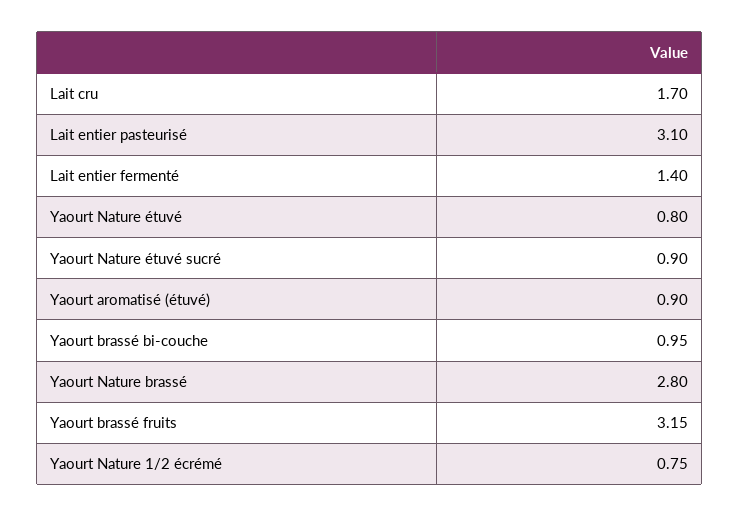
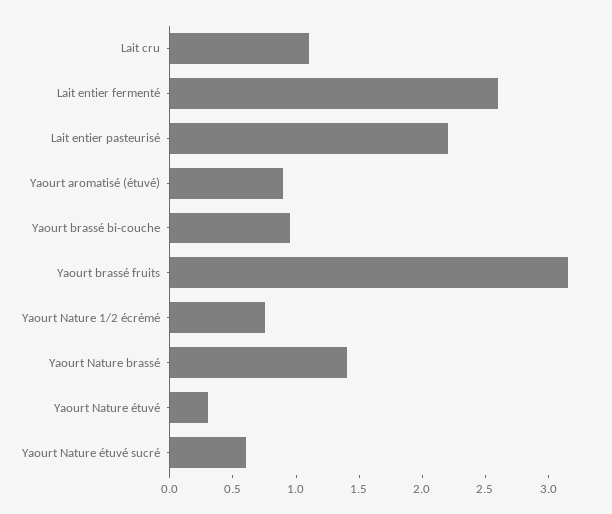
Lait cru: 1.7 -> 1.1
Lait entier pasteurisé: 3.1 -> 2.2
Lait entier fermenté: 1.4 -> 2.6
Yaourt Nature étuvé: 0.8 -> 0.3
Yaourt Nature étuvé sucré: 0.9 -> 0.6
Yaourt Nature brassé: 2.8 -> 1.4

